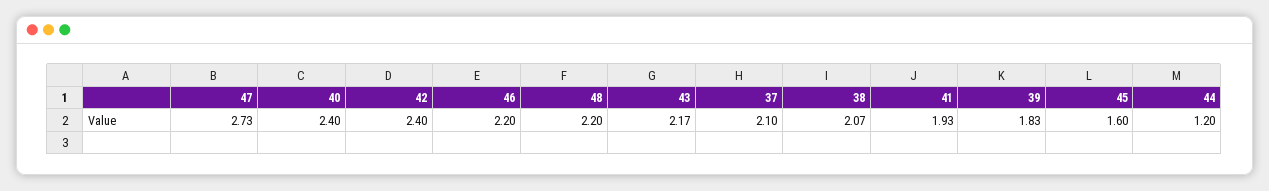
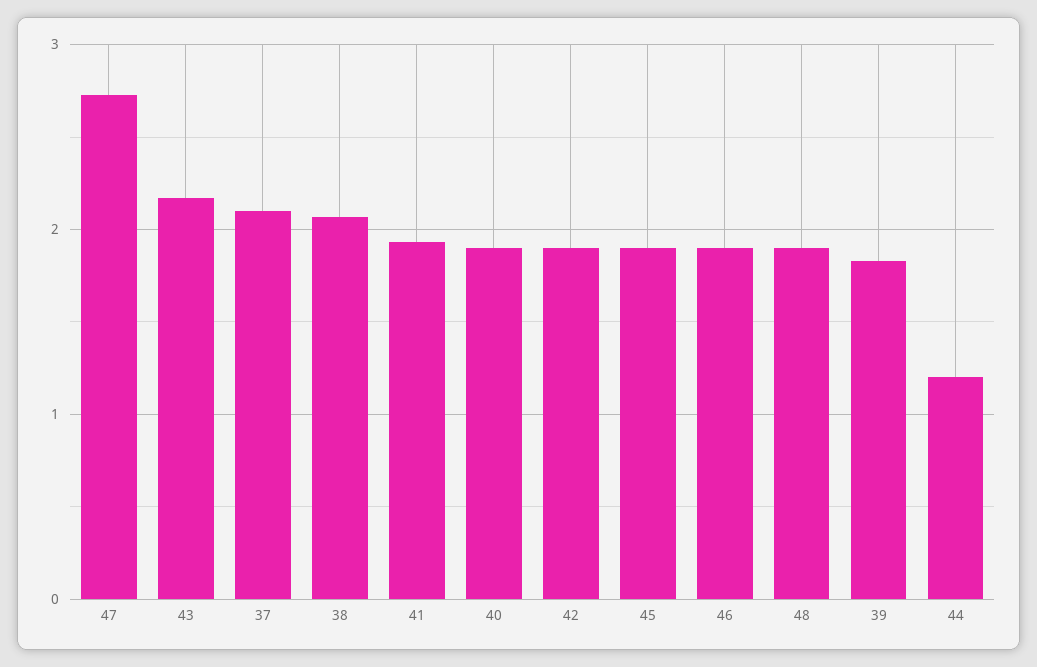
40: 2.4 -> 1.9
42: 2.4 -> 1.9
46: 2.2 -> 1.9
48: 2.2 -> 1.9
45: 1.6 -> 1.9

